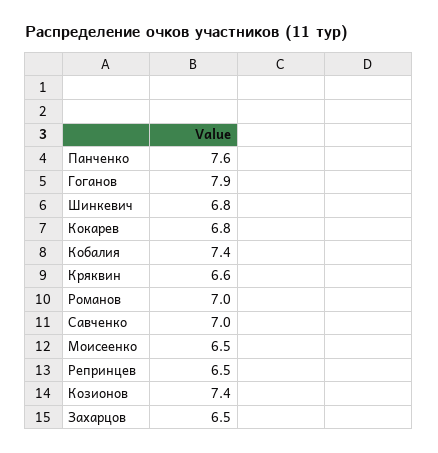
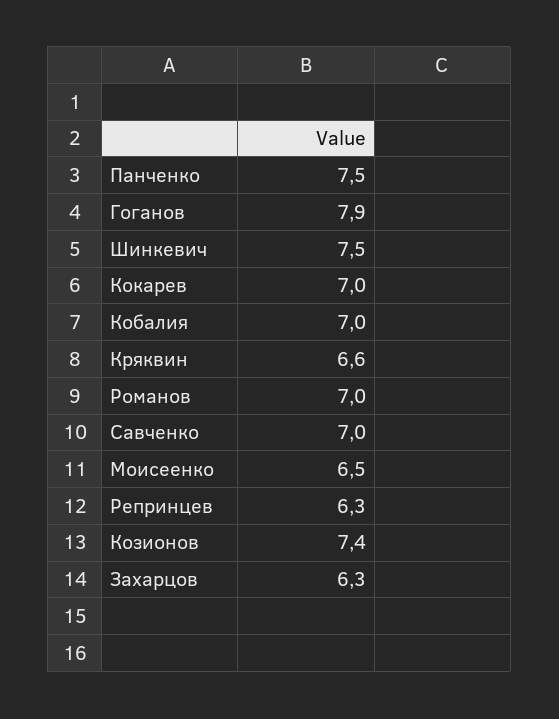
Панченко: 7.6 -> 7.5
Шинкевич: 6.8 -> 7.5
Кокарев: 6.8 -> 7
Кобалия: 7.4 -> 7
Репринцев: 6.5 -> 6.3
Захарцов: 6.5 -> 6.3

